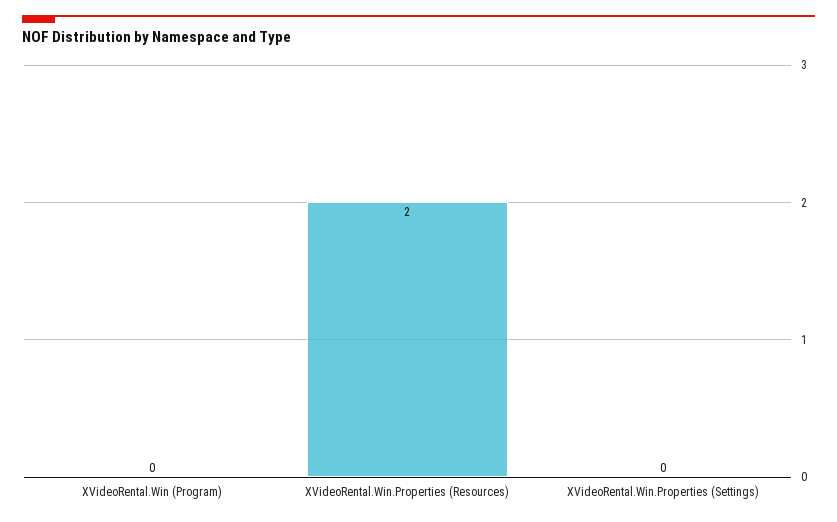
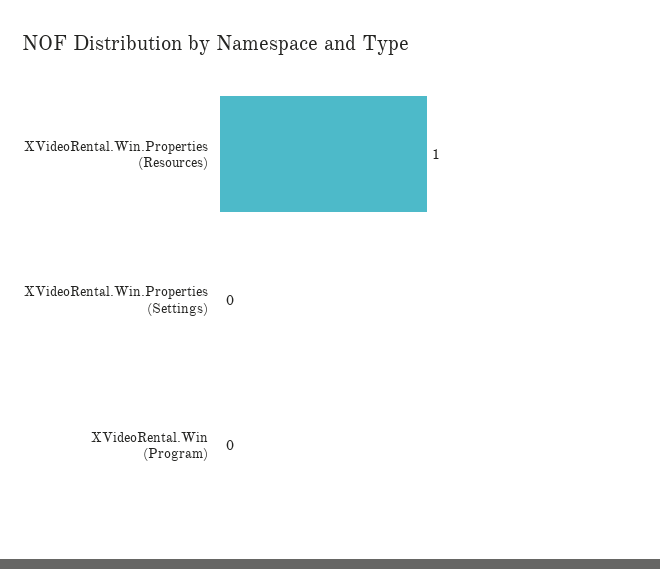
XVideoRental.Win.Properties (Resources): 2 -> 1

